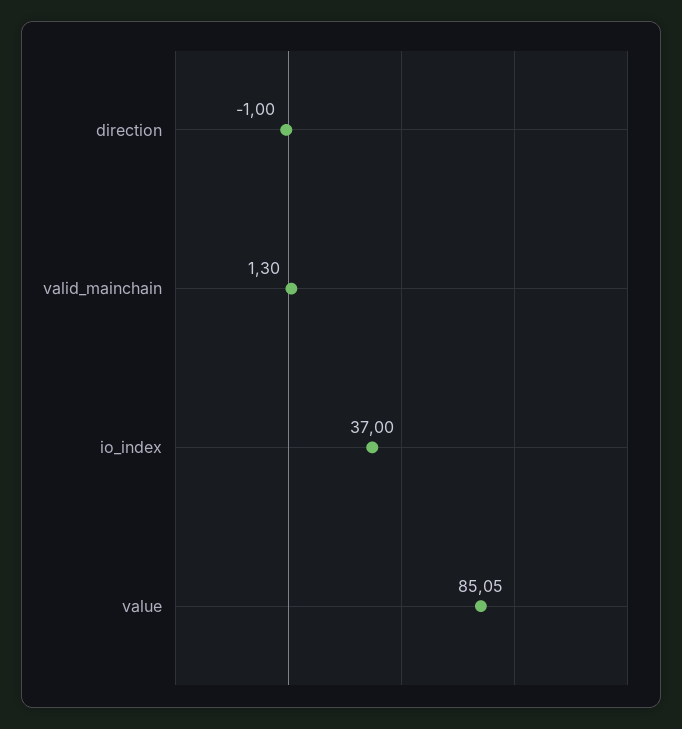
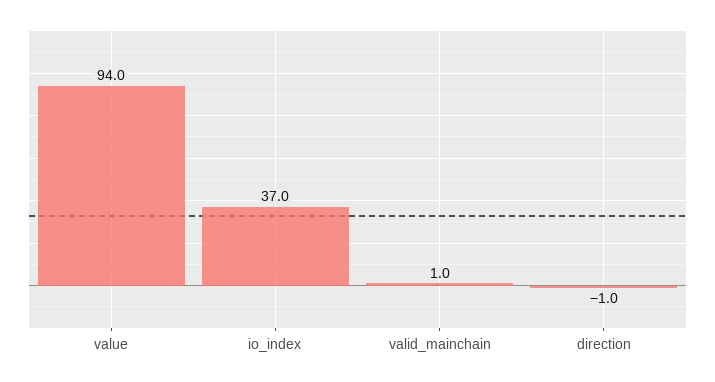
valid_mainchain: 1.3 -> 1
value: 85.05 -> 94

